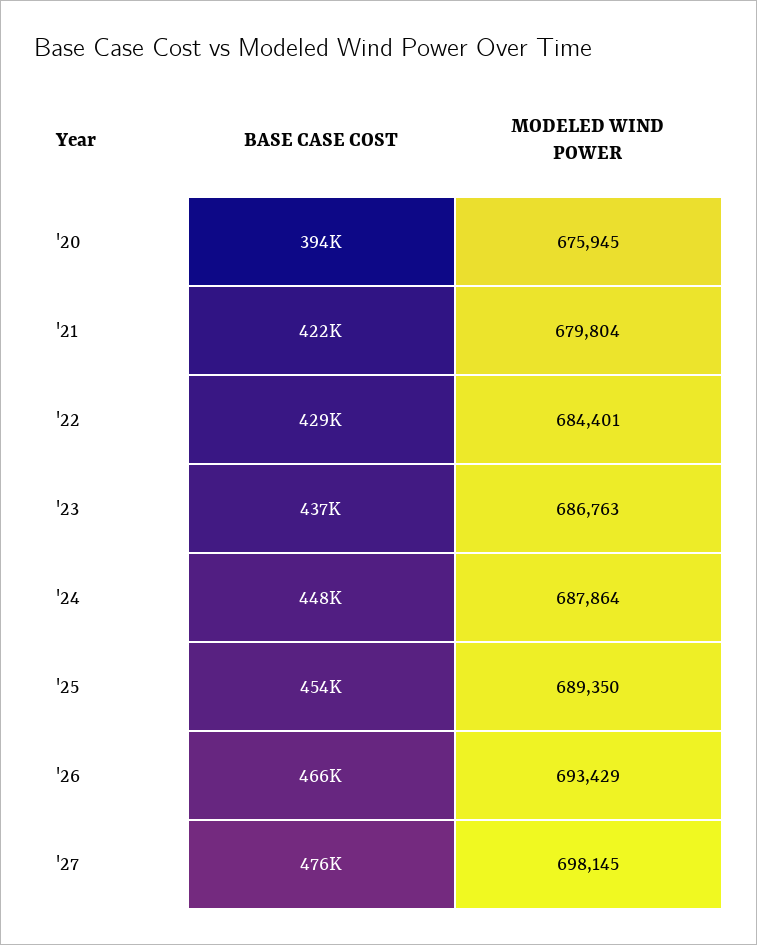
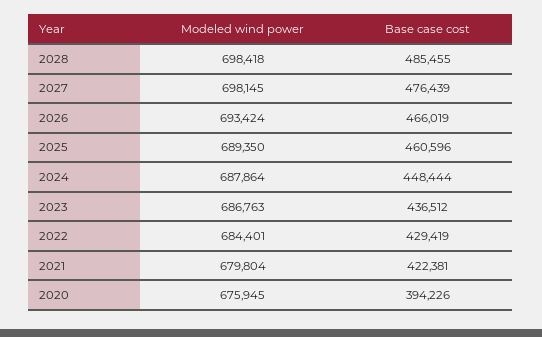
BASE CASE COST, '25: 454000 -> 460596
MODELED WIND POWER, '26: 693429 -> 693424
MODELED WIND POWER, 2028: none -> 698418
BASE CASE COST, 2028: none -> 485455

